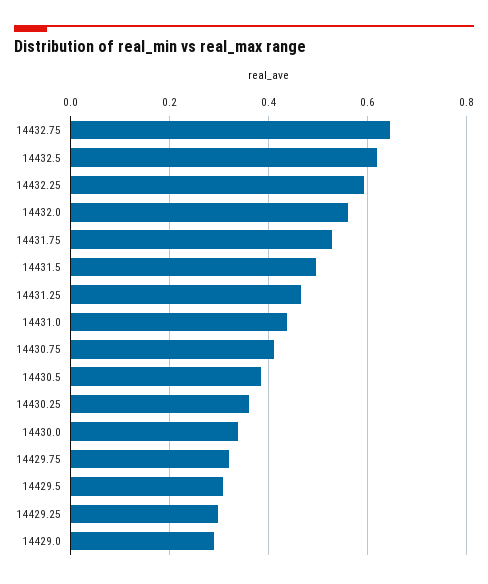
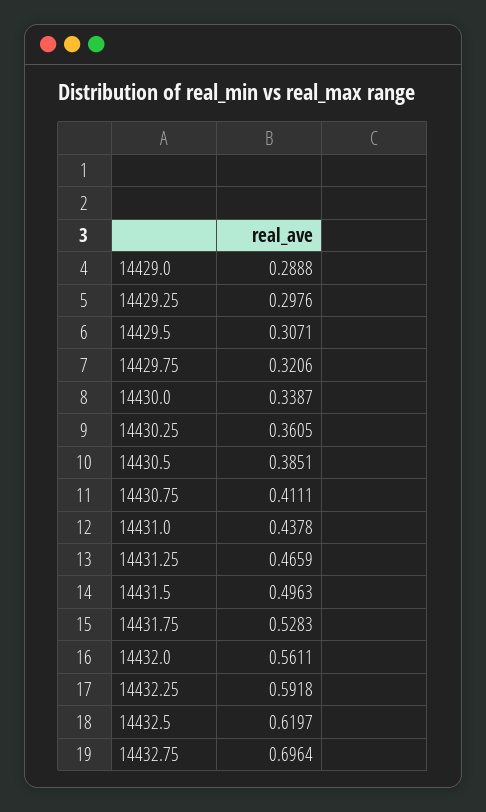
14432.75: 0.64 -> 0.6964

